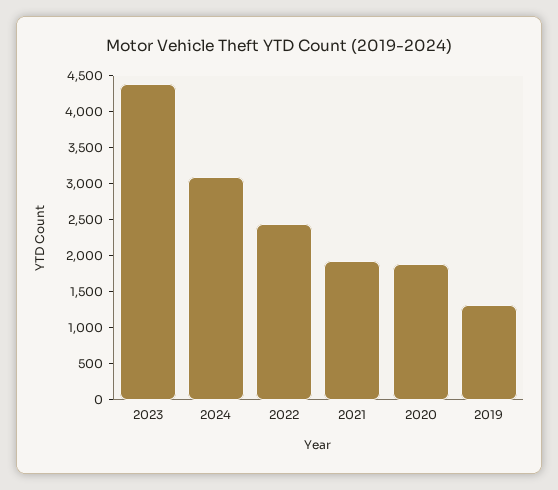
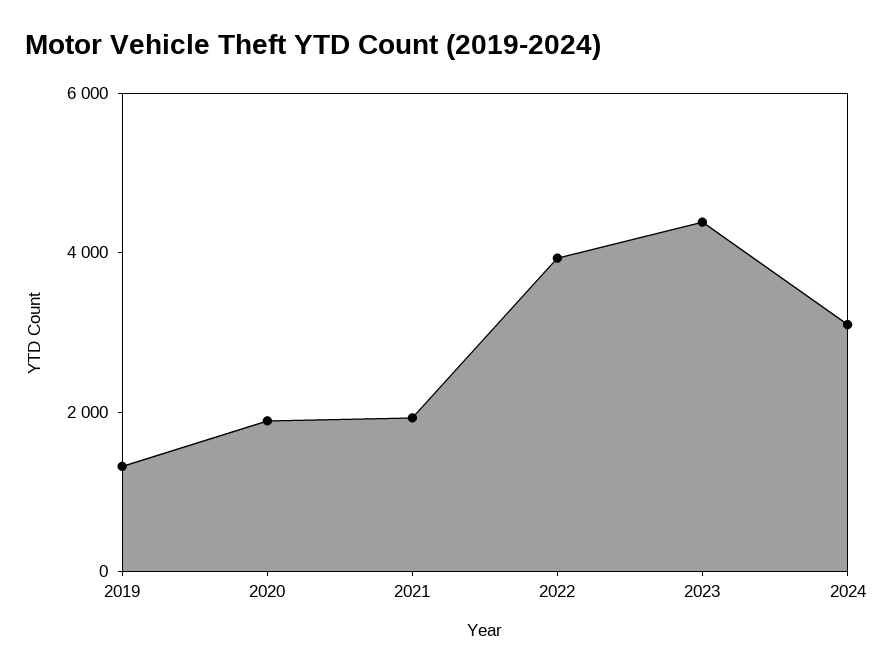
2022: 2500 -> 4000

